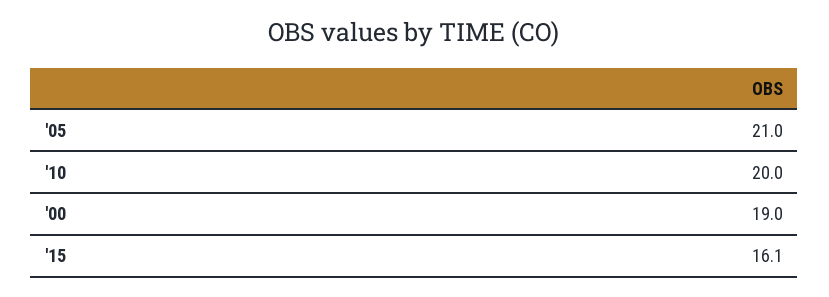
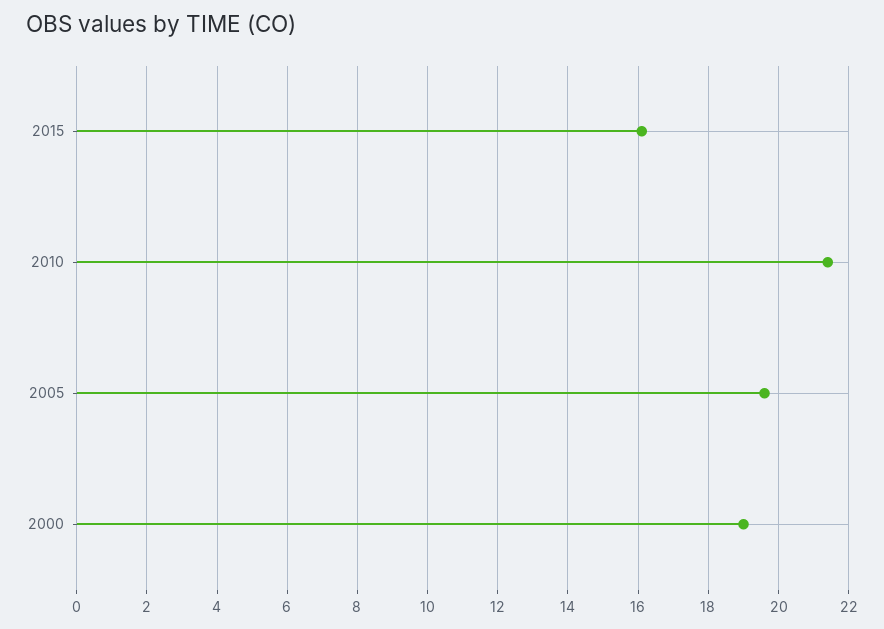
'05: 21 -> 19.5
'10: 20 -> 21.5

